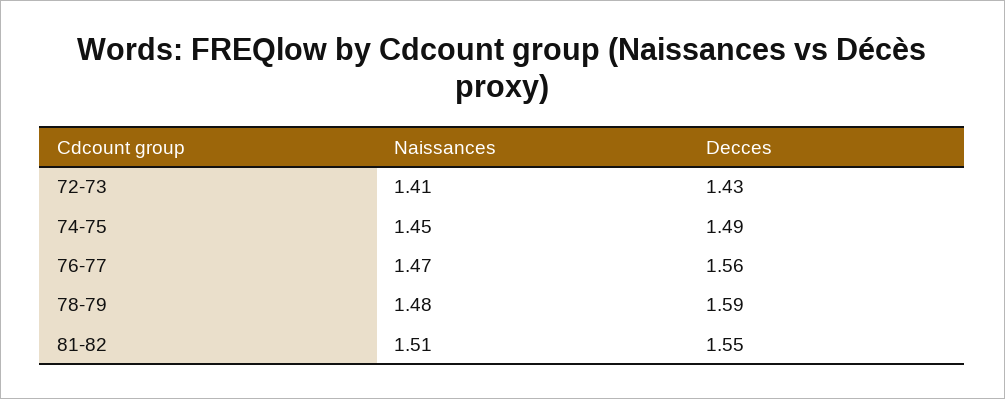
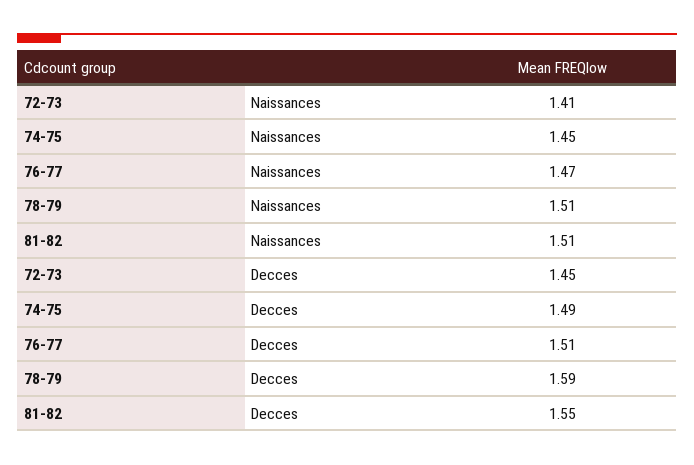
Decces, 72-73: 1.43 -> 1.45
Decces, 76-77: 1.56 -> 1.51
Naissances, 78-79: 1.48 -> 1.51

